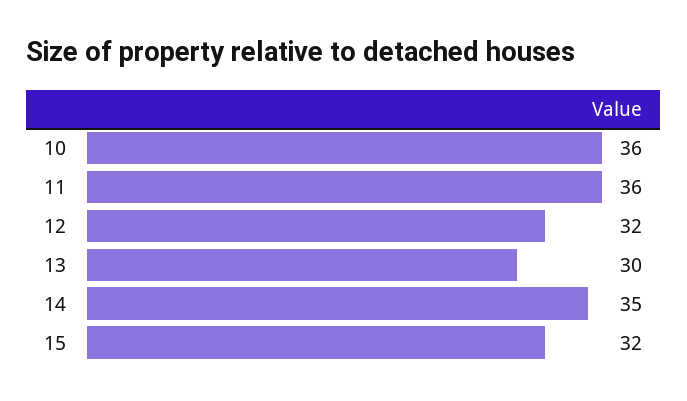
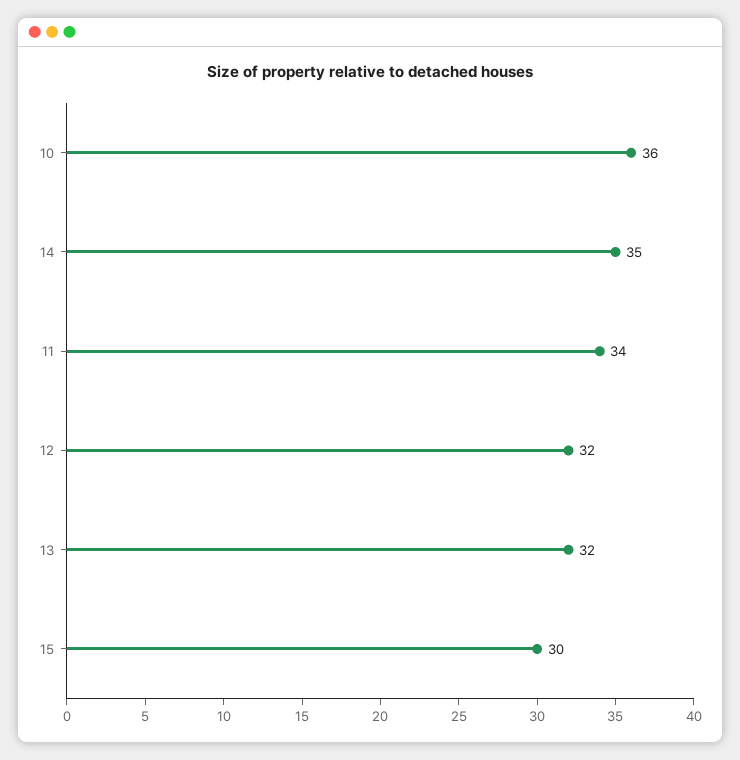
11: 36 -> 34
13: 30 -> 32
15: 32 -> 30

